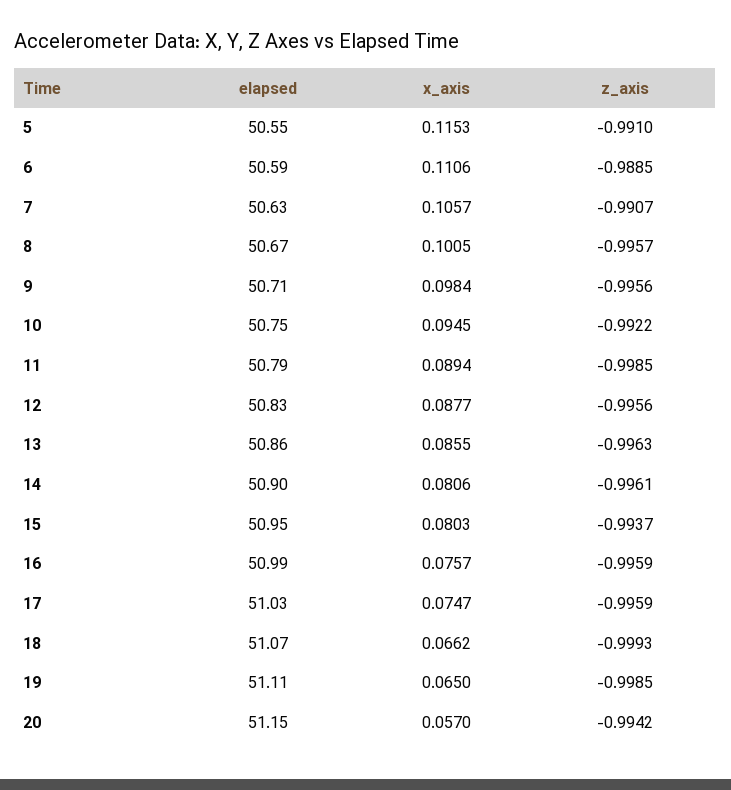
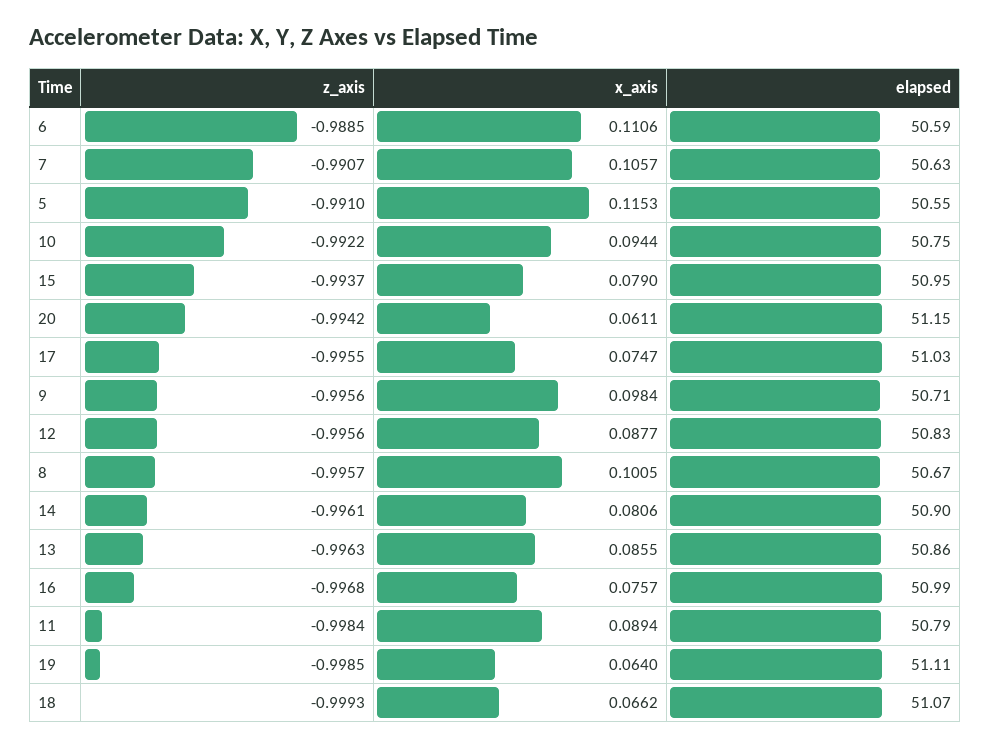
x_axis, 10: 0.0945 -> 0.0944
z_axis, 11: -0.9985 -> -0.9984
x_axis, 15: 0.0803 -> 0.079
z_axis, 16: -0.9959 -> -0.9968
z_axis, 17: -0.9959 -> -0.9955
x_axis, 19: 0.065 -> 0.064
x_axis, 20: 0.057 -> 0.0611

